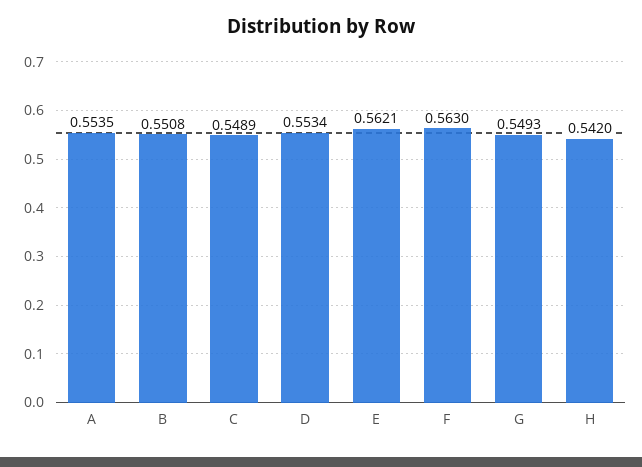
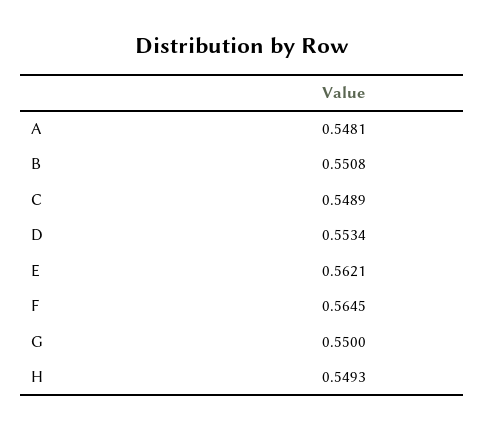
A: 0.5535 -> 0.5481
F: 0.563 -> 0.5645
G: 0.5493 -> 0.55
H: 0.542 -> 0.5493

